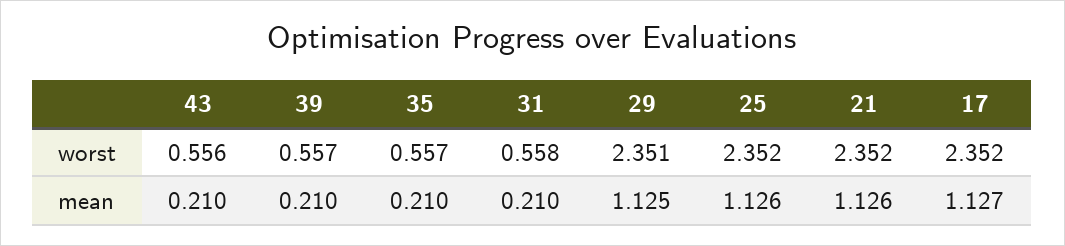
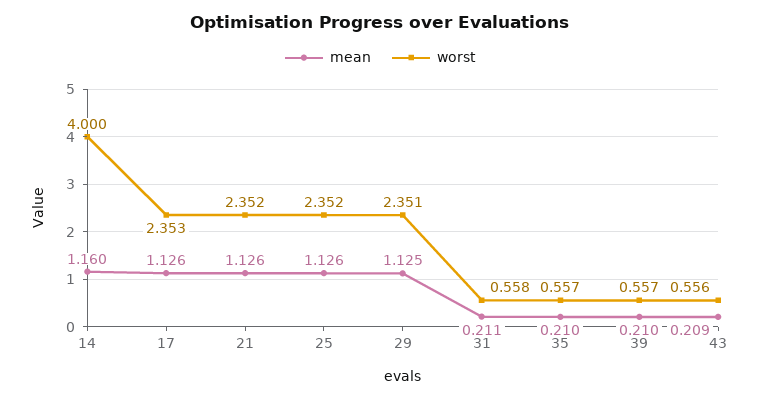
worst, 17: 2.352 -> 2.353
mean, 43: 0.21 -> 0.209
mean, 31: 0.21 -> 0.211
mean, 17: 1.127 -> 1.126
mean, 14: none -> 1.16
worst, 14: none -> 4

